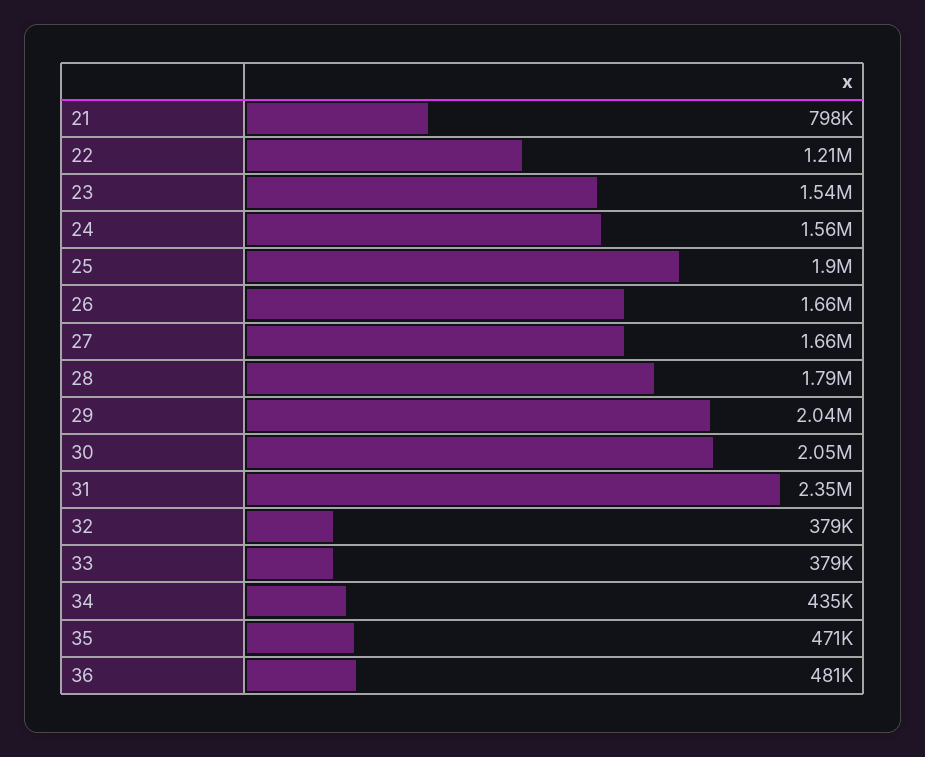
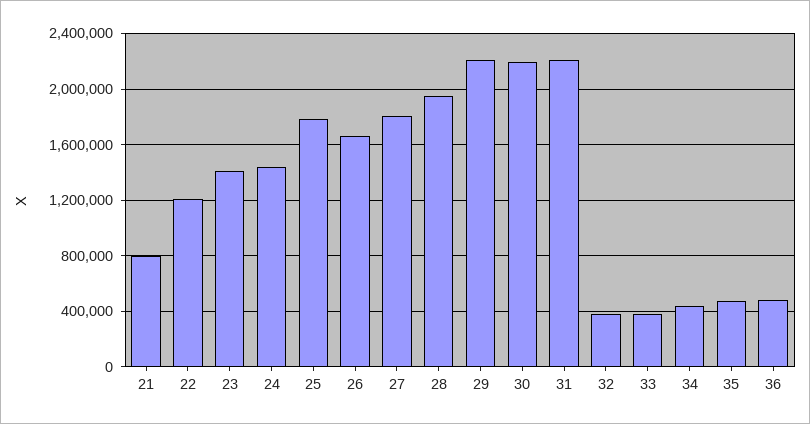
23: 1540000 -> 1400000
24: 1560000 -> 1450000
25: 1900000 -> 1800000
27: 1660000 -> 1800000
28: 1790000 -> 1950000
29: 2040000 -> 2200000
30: 2050000 -> 2200000
31: 2350000 -> 2200000

